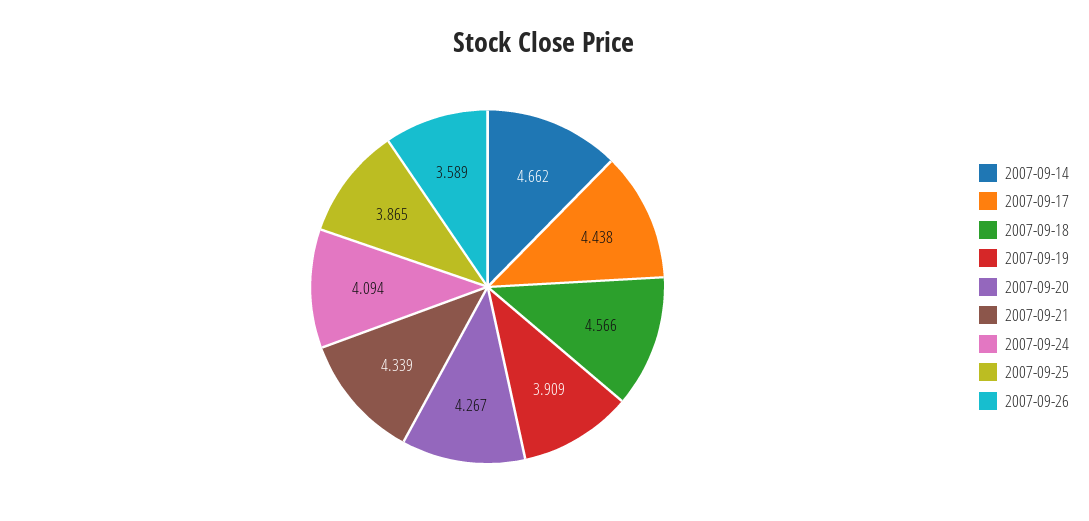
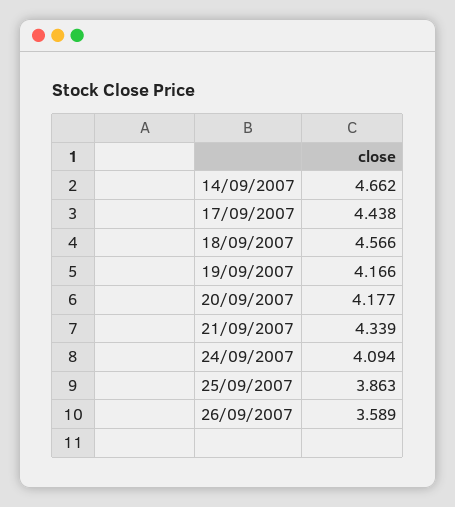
2007-09-19: 3.909 -> 4.166
2007-09-20: 4.267 -> 4.177
2007-09-25: 3.865 -> 3.863

